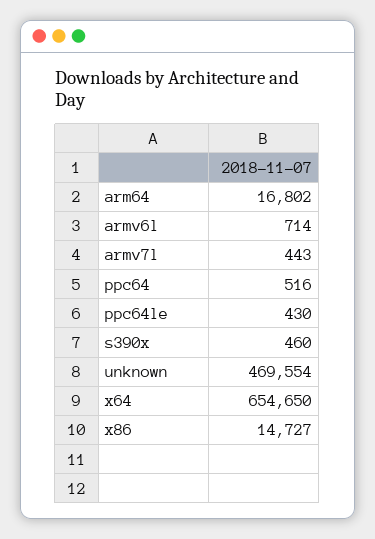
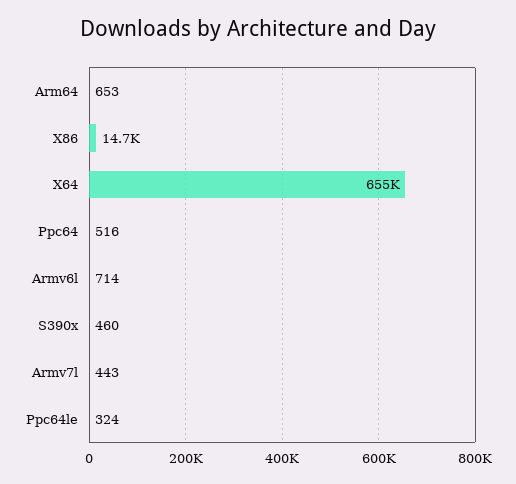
arm64: 16802 -> 653
ppc64le: 430 -> 324
unknown: 469554 -> none

